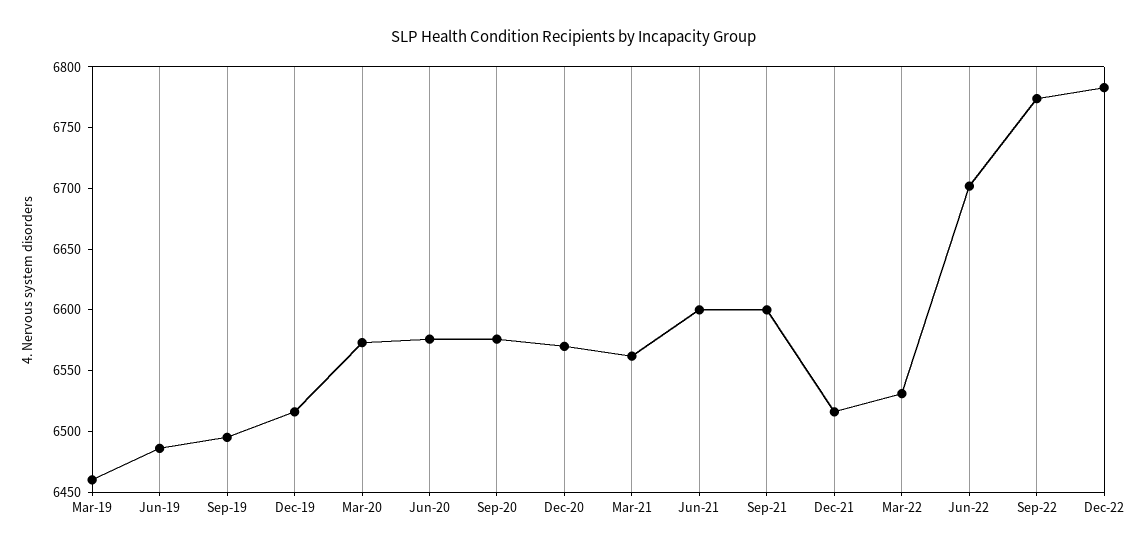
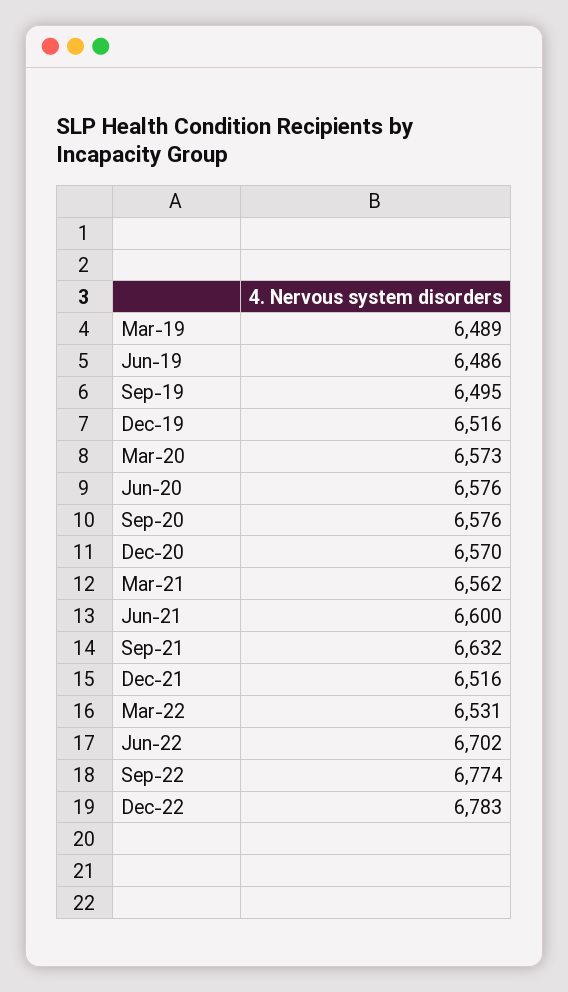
Mar-19: 6460 -> 6489
Sep-21: 6600 -> 6632

